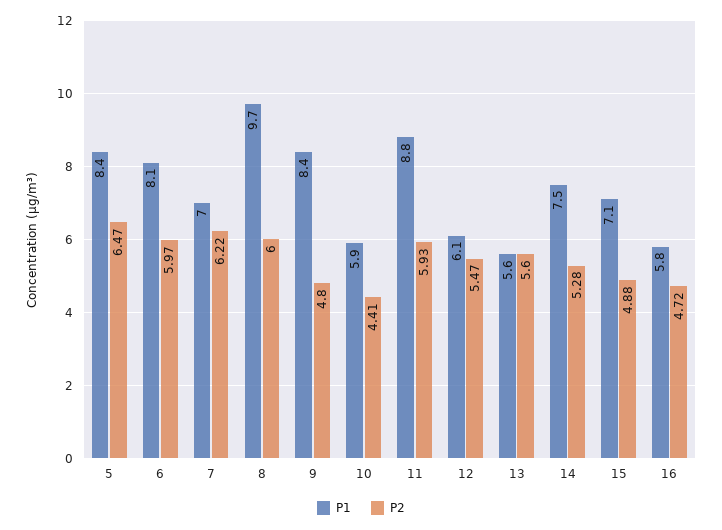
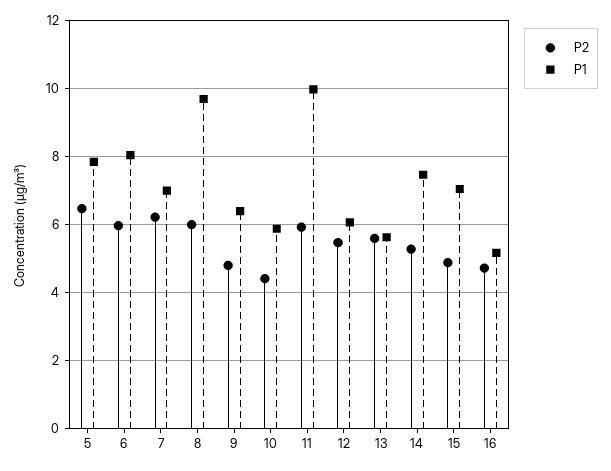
P1, 5: 8.4 -> 7.8
P1, 9: 8.4 -> 6.4
P1, 11: 8.8 -> 10
P1, 16: 5.8 -> 5.2

